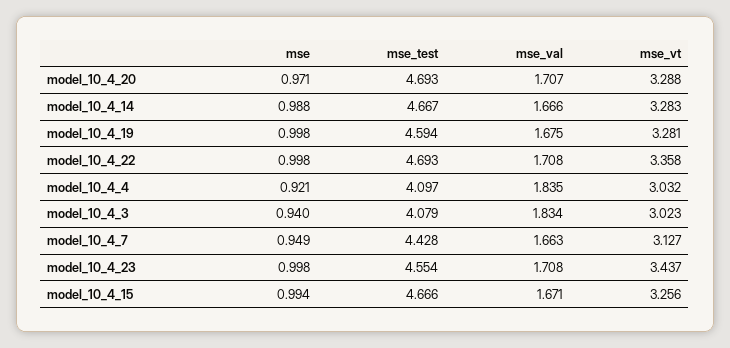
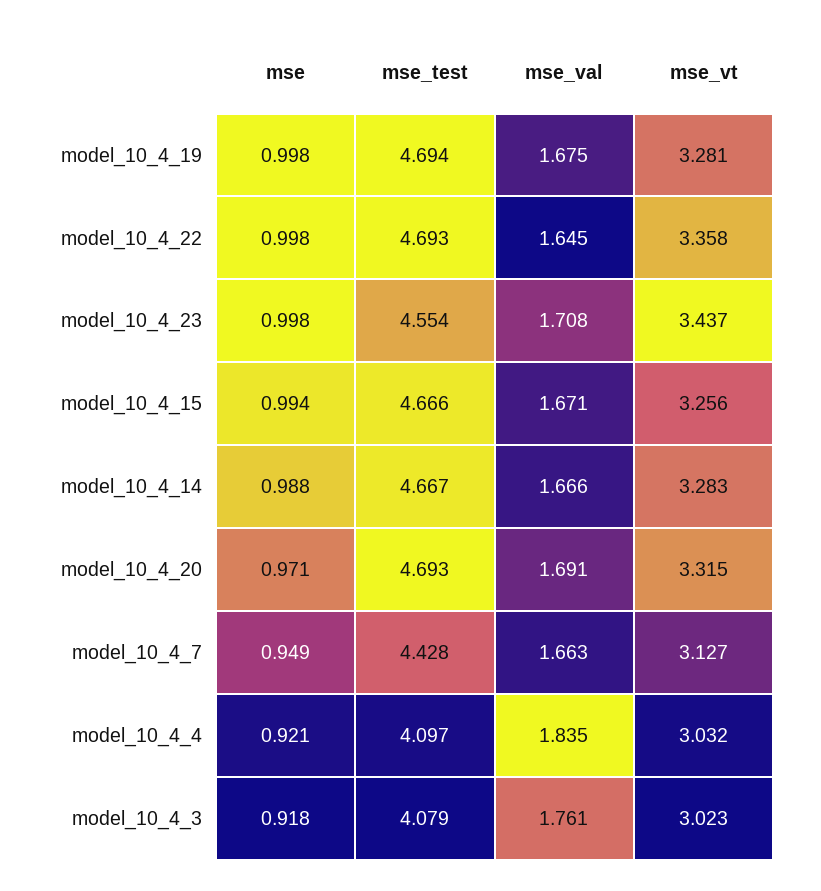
mse_val, model_10_4_20: 1.707 -> 1.691
mse_vt, model_10_4_20: 3.288 -> 3.315
mse_test, model_10_4_19: 4.594 -> 4.694
mse_val, model_10_4_22: 1.708 -> 1.645
mse, model_10_4_3: 0.94 -> 0.918
mse_val, model_10_4_3: 1.834 -> 1.761

